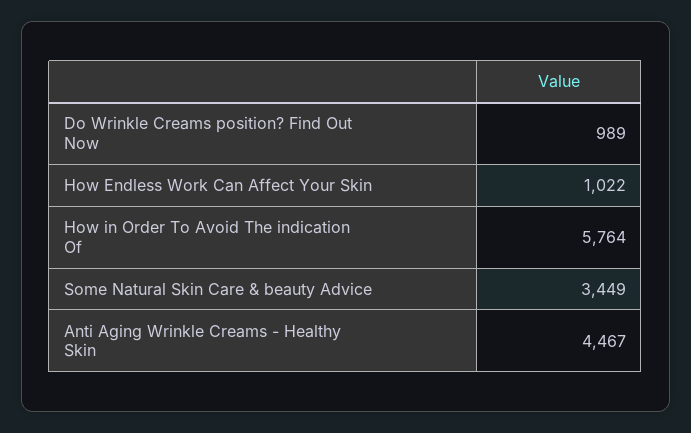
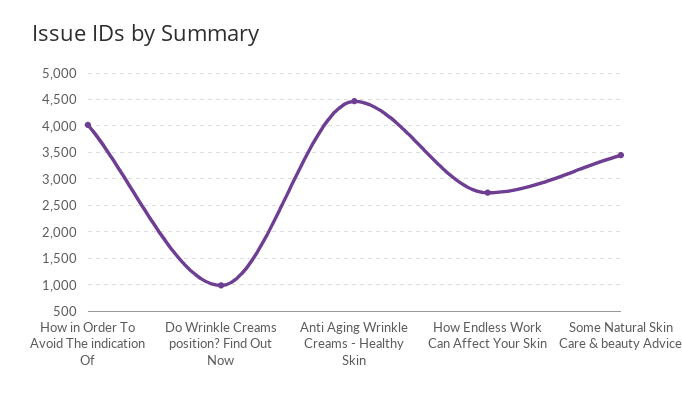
How Endless Work Can Affect Your Skin: 1022 -> 2750
How in Order To Avoid The indication Of: 5764 -> 4000

